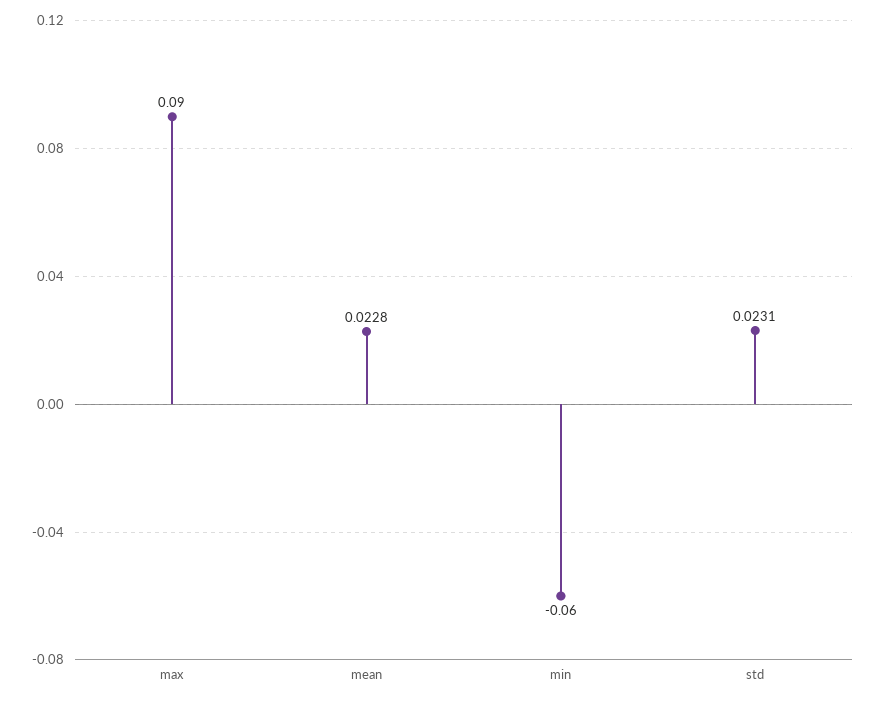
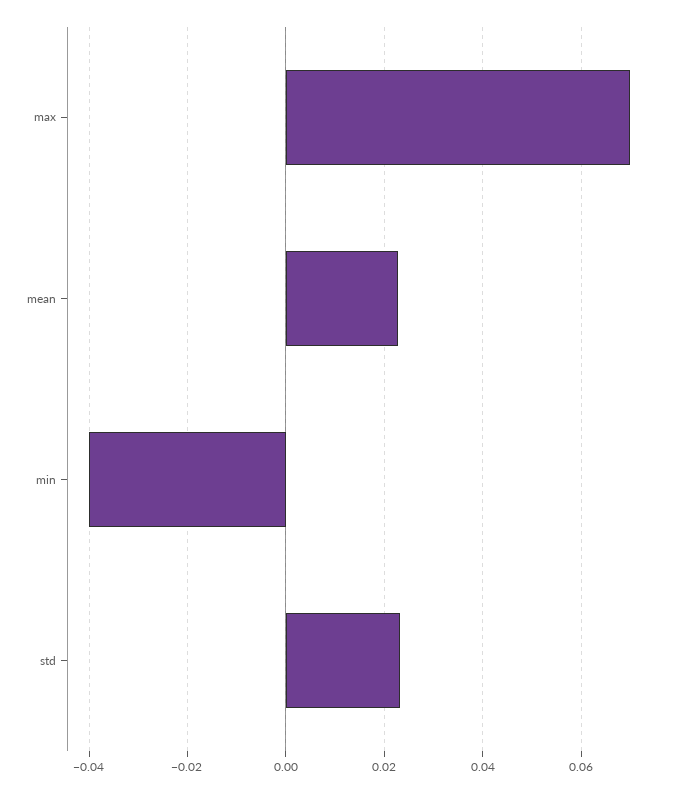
max: 0.09 -> 0.07
min: -0.06 -> -0.04

